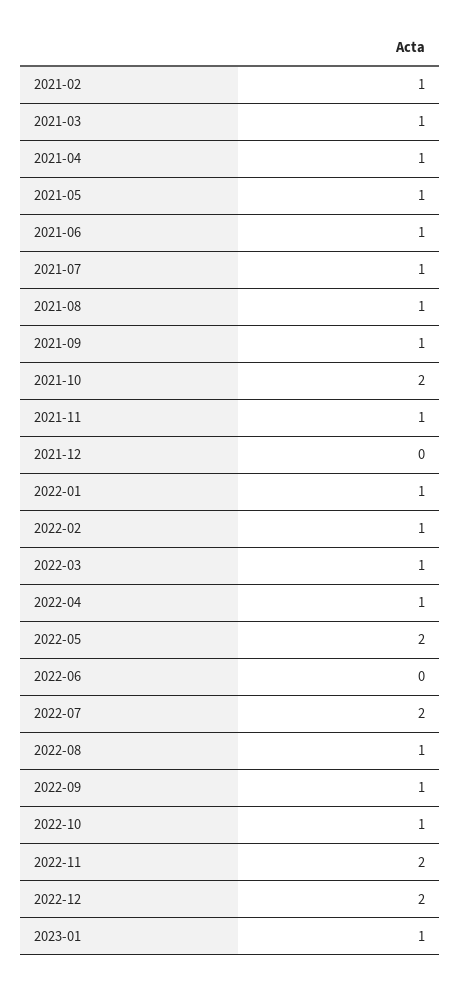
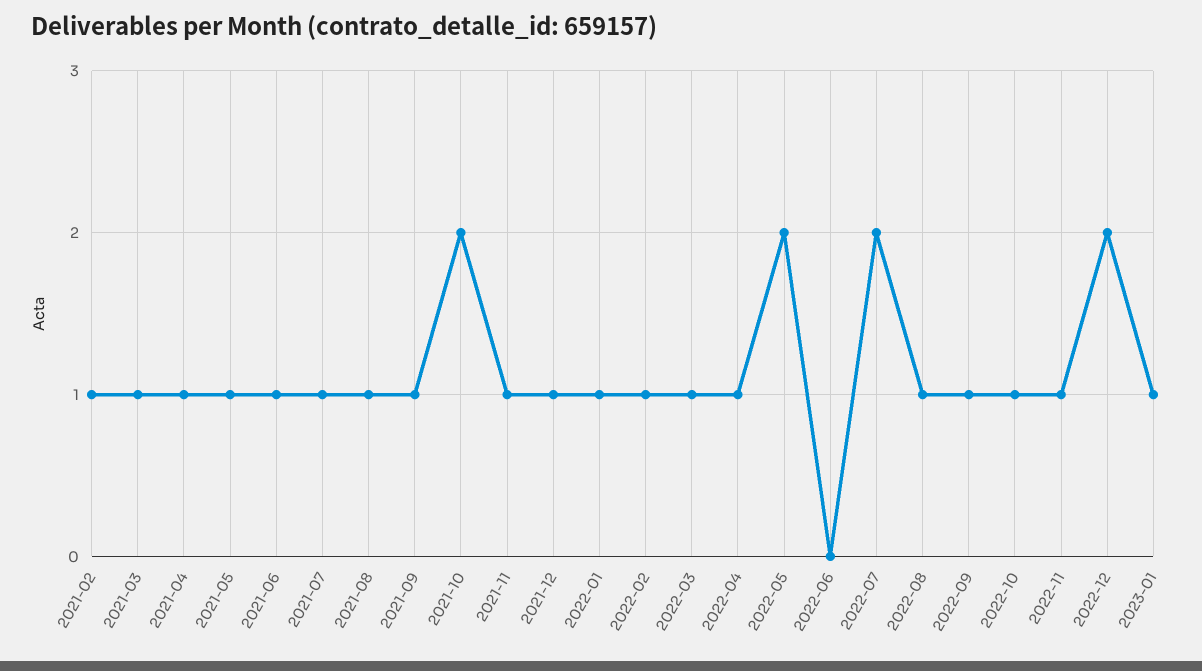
2021-12: 0 -> 1
2022-11: 2 -> 1

